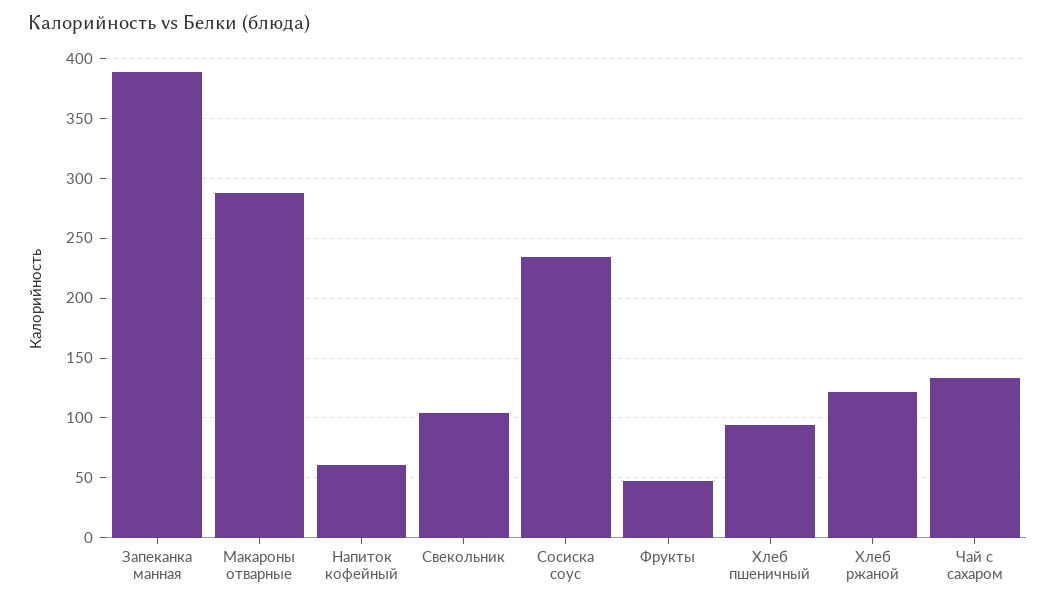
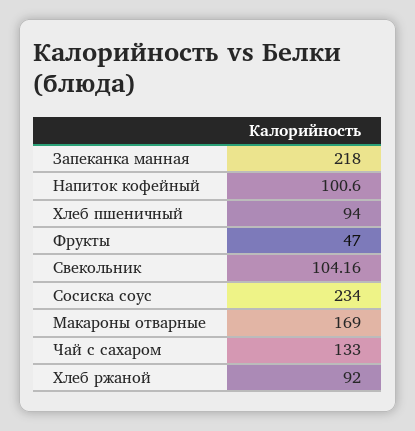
Запеканка манная: 390 -> 218
Макароны отварные: 290 -> 169
Напиток кофейный: 60 -> 100.6
Хлеб ржаной: 120 -> 92

